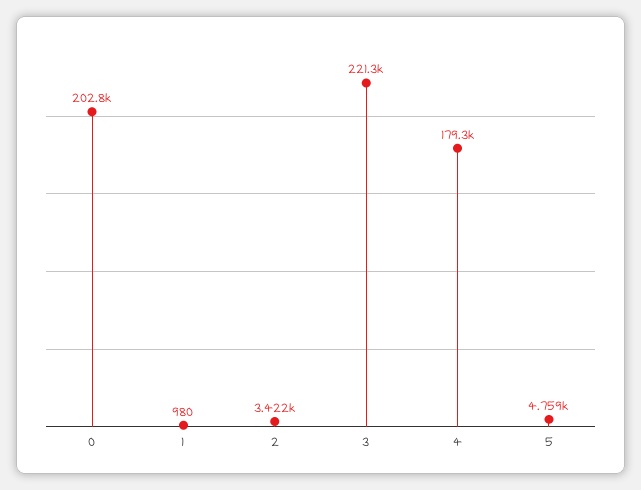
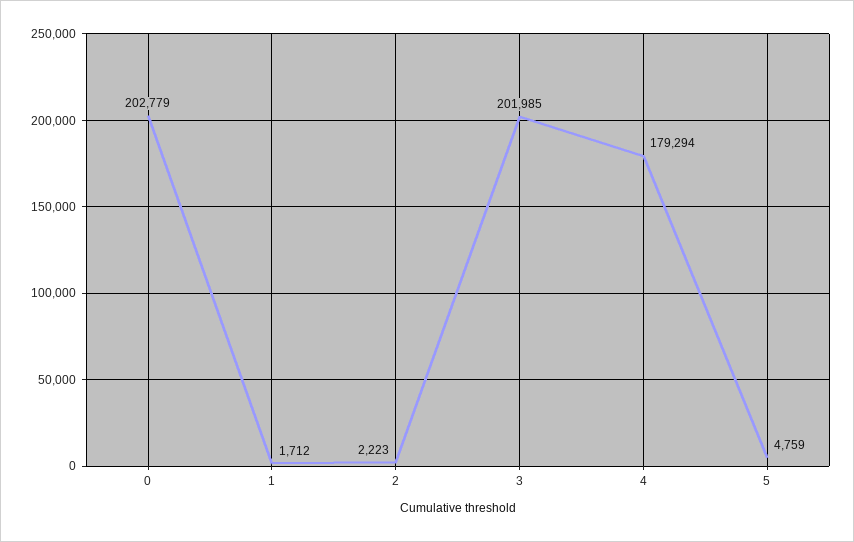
1: 980 -> 1712
2: 3422 -> 2223
3: 221300 -> 201985

